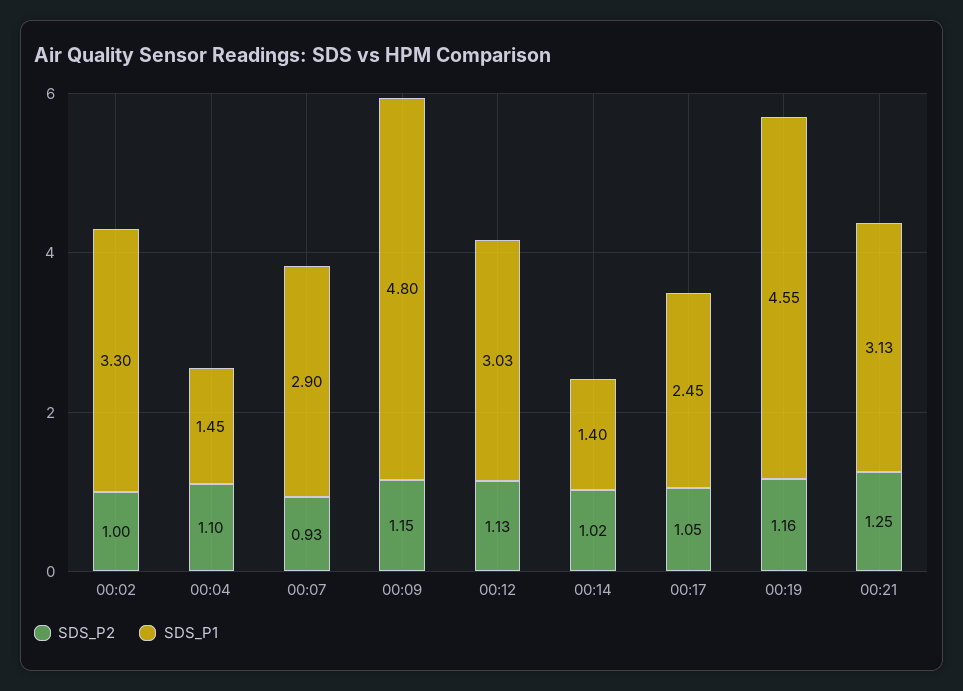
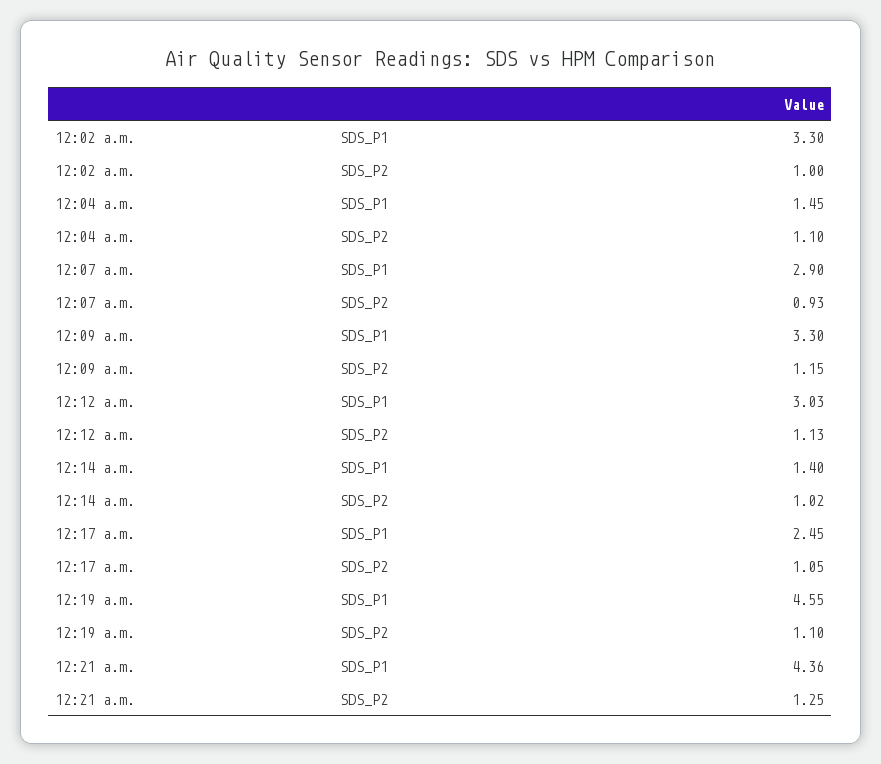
SDS_P1, 00:09: 4.8 -> 3.3
SDS_P2, 00:19: 1.16 -> 1.1
SDS_P1, 00:21: 3.13 -> 4.36

